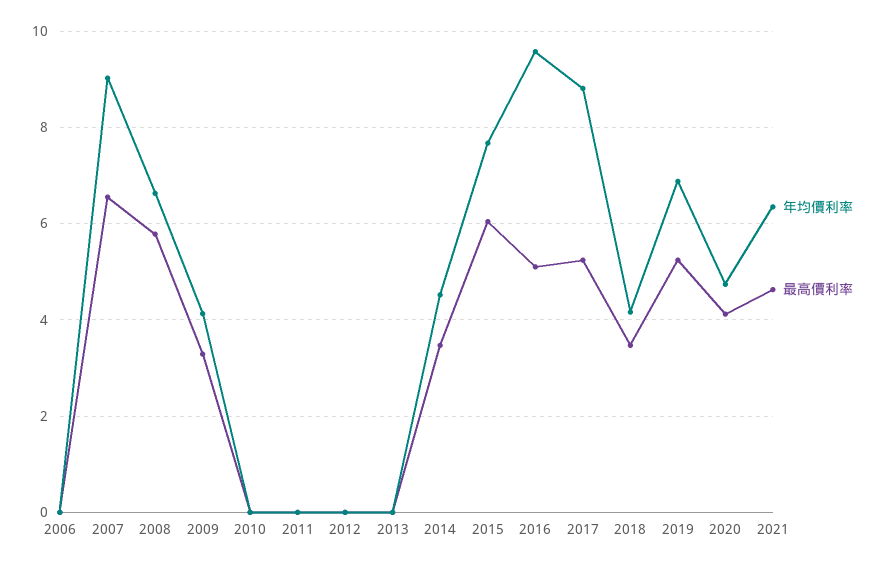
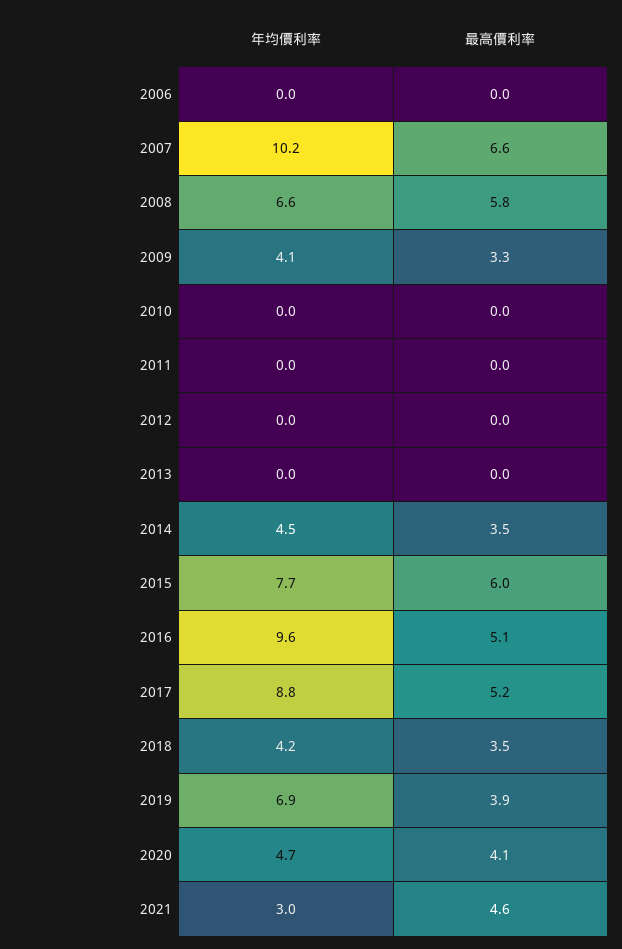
年均價利率, 2007: 9 -> 10.2
最高價利率, 2019: 5.2 -> 3.9
年均價利率, 2021: 6.4 -> 3

